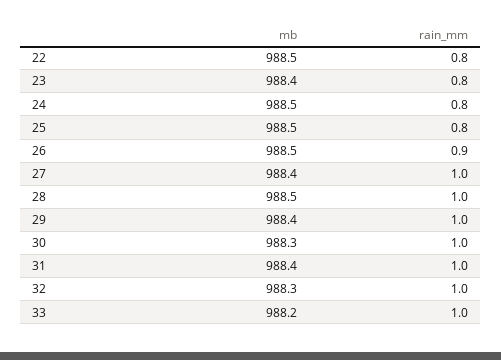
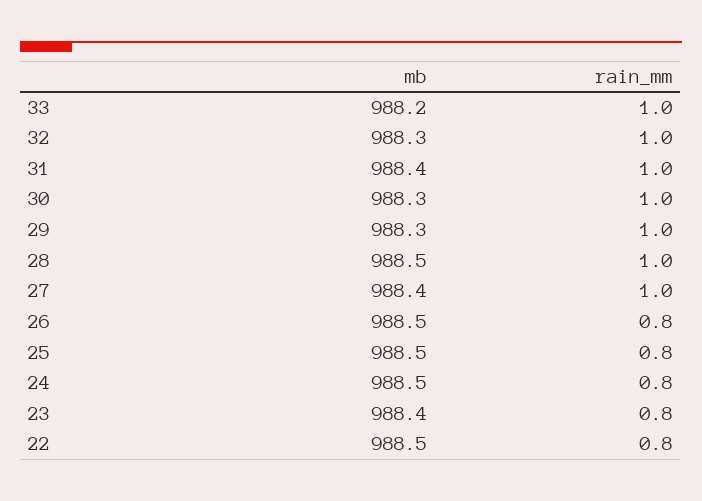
rain_mm, 26: 0.9 -> 0.8
mb, 29: 988.4 -> 988.3

